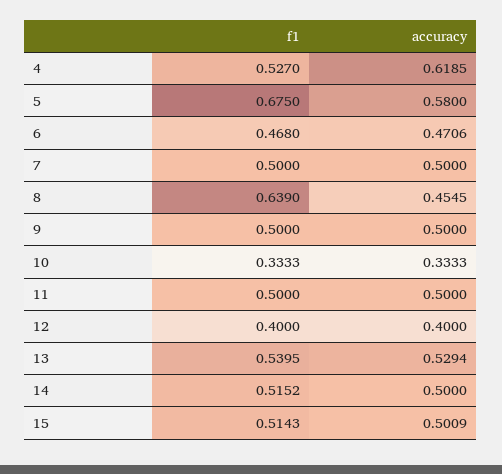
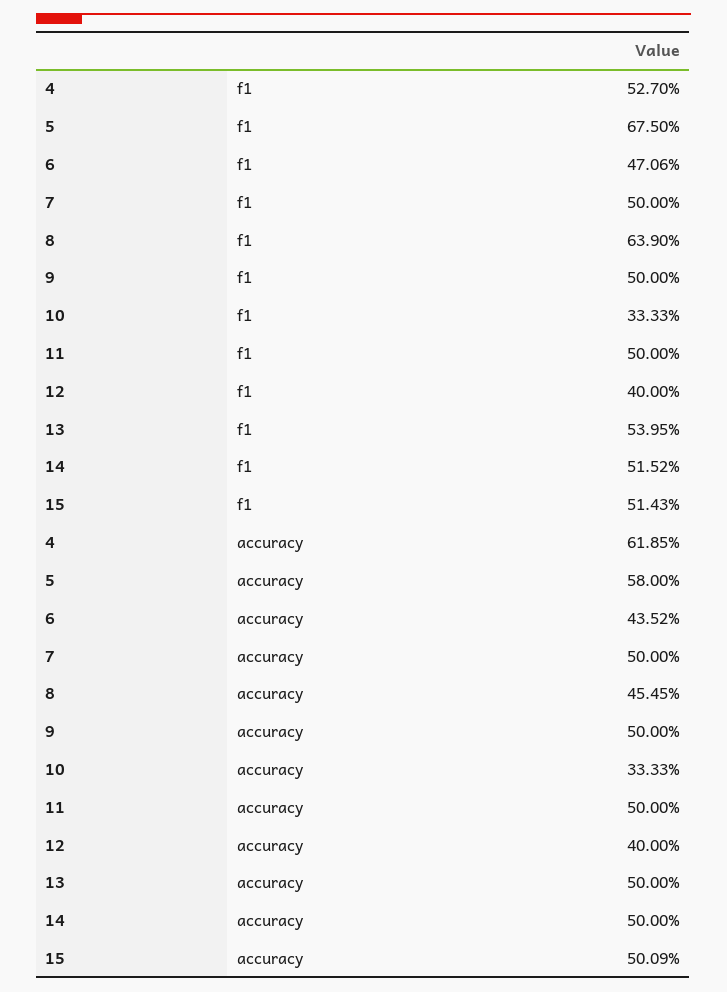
f1, 6: 0.468 -> 0.4706
accuracy, 6: 0.4706 -> 0.4352
accuracy, 13: 0.5294 -> 0.5

